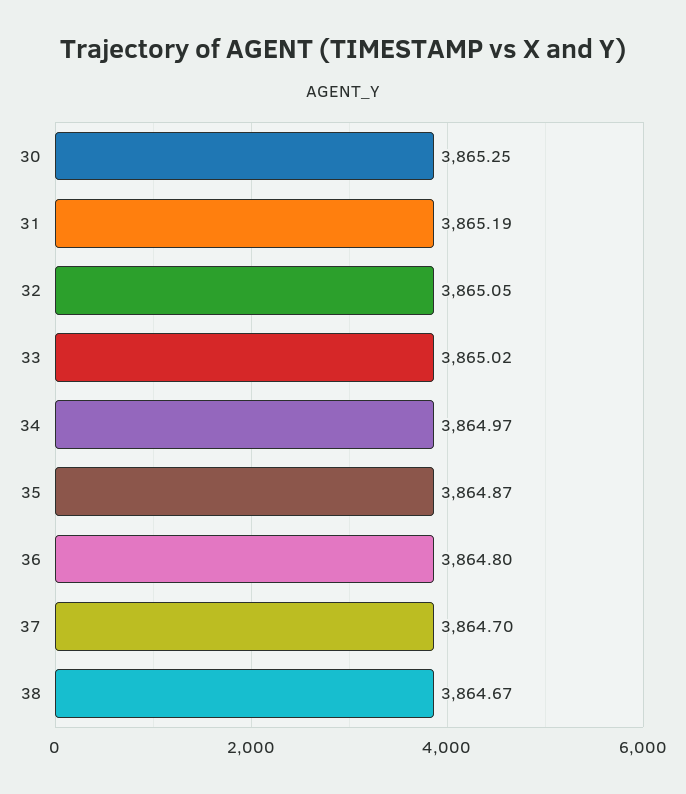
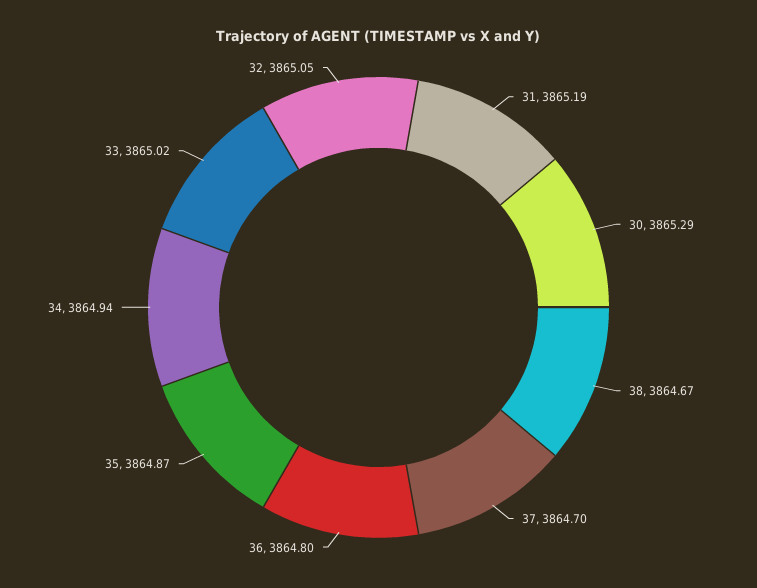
30: 3865.25 -> 3865.29
34: 3864.97 -> 3864.94

